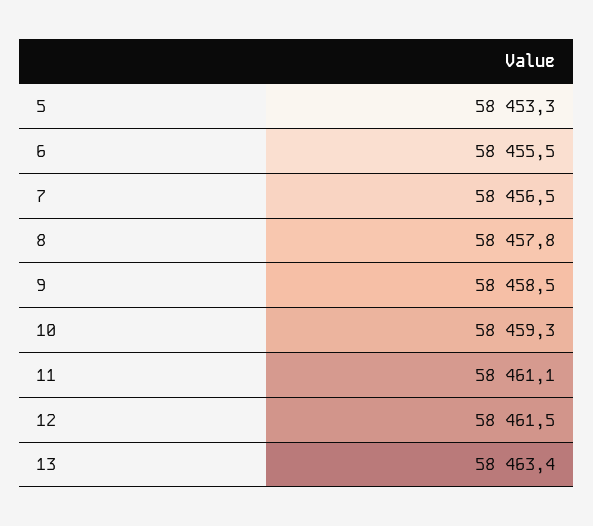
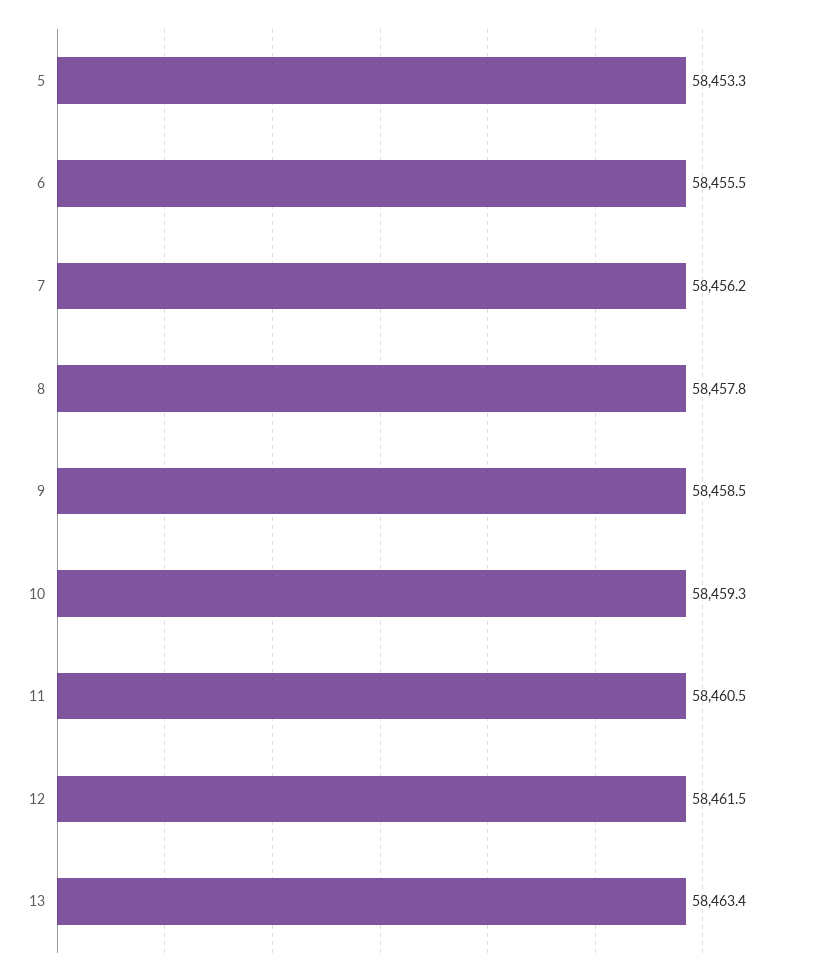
7: 58456.5 -> 58456.2
11: 58461.1 -> 58460.5

